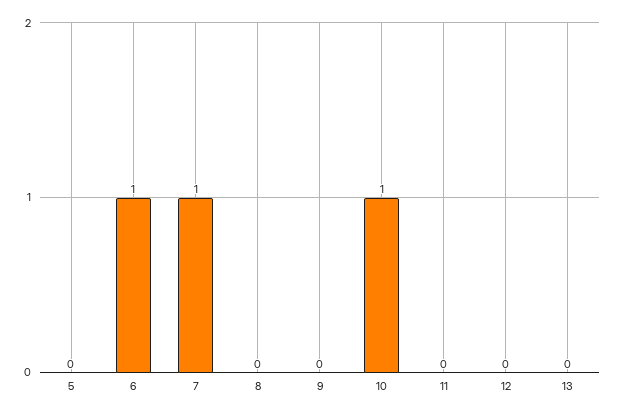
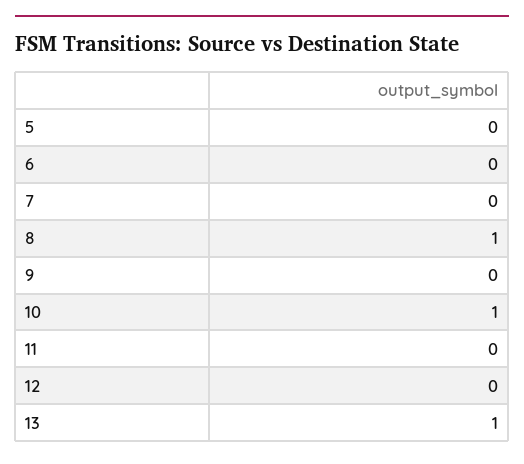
6: 1 -> 0
7: 1 -> 0
8: 0 -> 1
13: 0 -> 1

